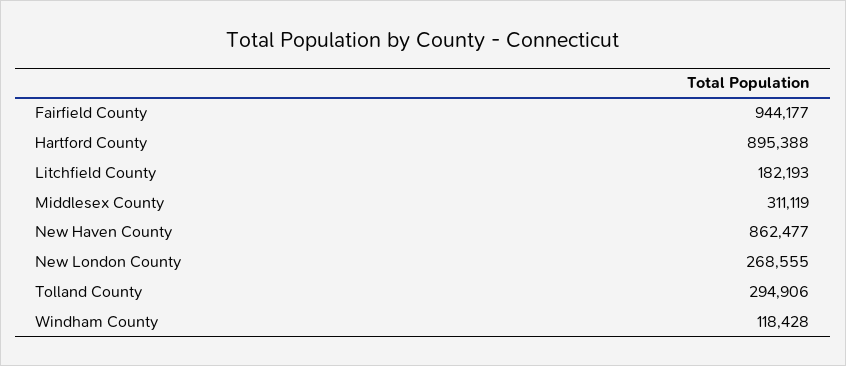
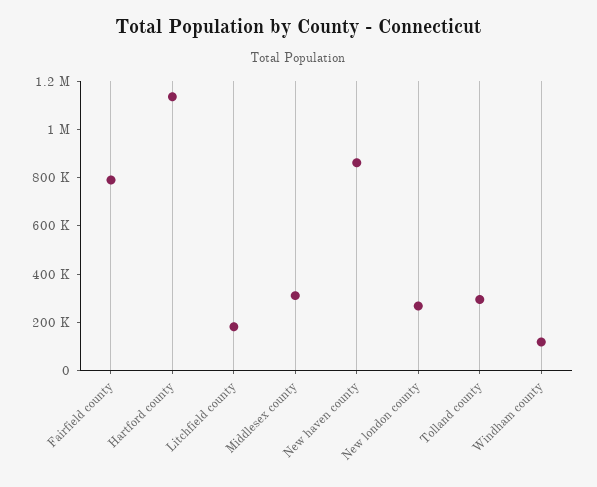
Fairfield County: 944177 -> 800000
Hartford County: 895388 -> 1150000

